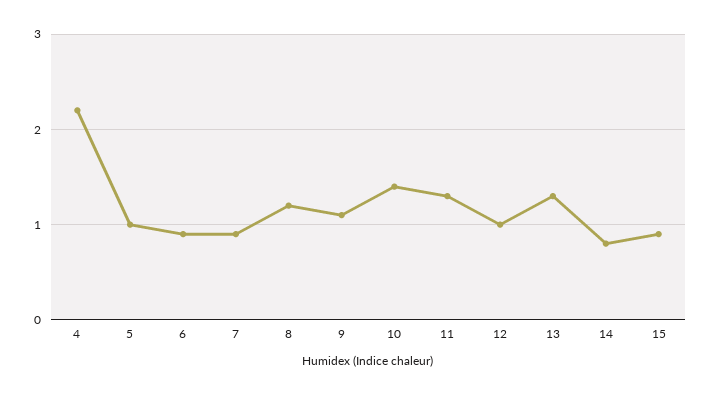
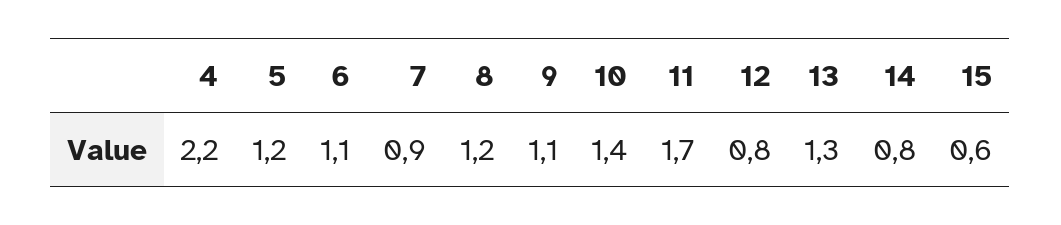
5: 1 -> 1.2
6: 0.9 -> 1.1
11: 1.3 -> 1.7
12: 1 -> 0.8
15: 0.9 -> 0.6

